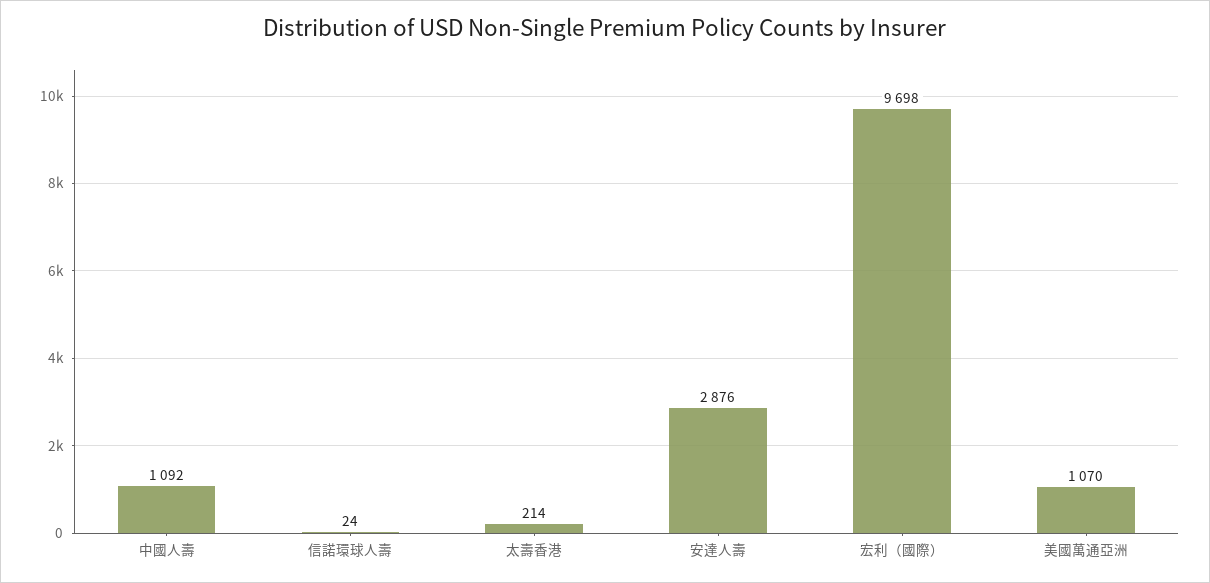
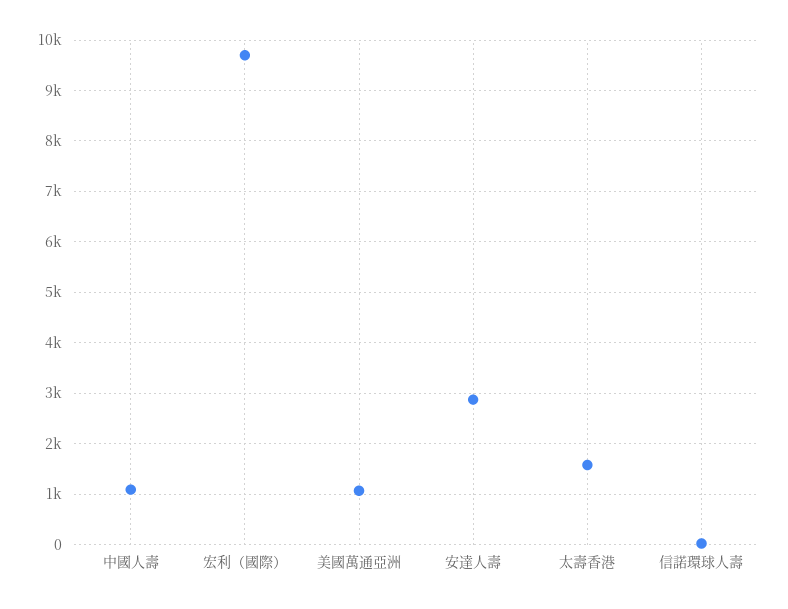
太壽香港: 214 -> 1600

